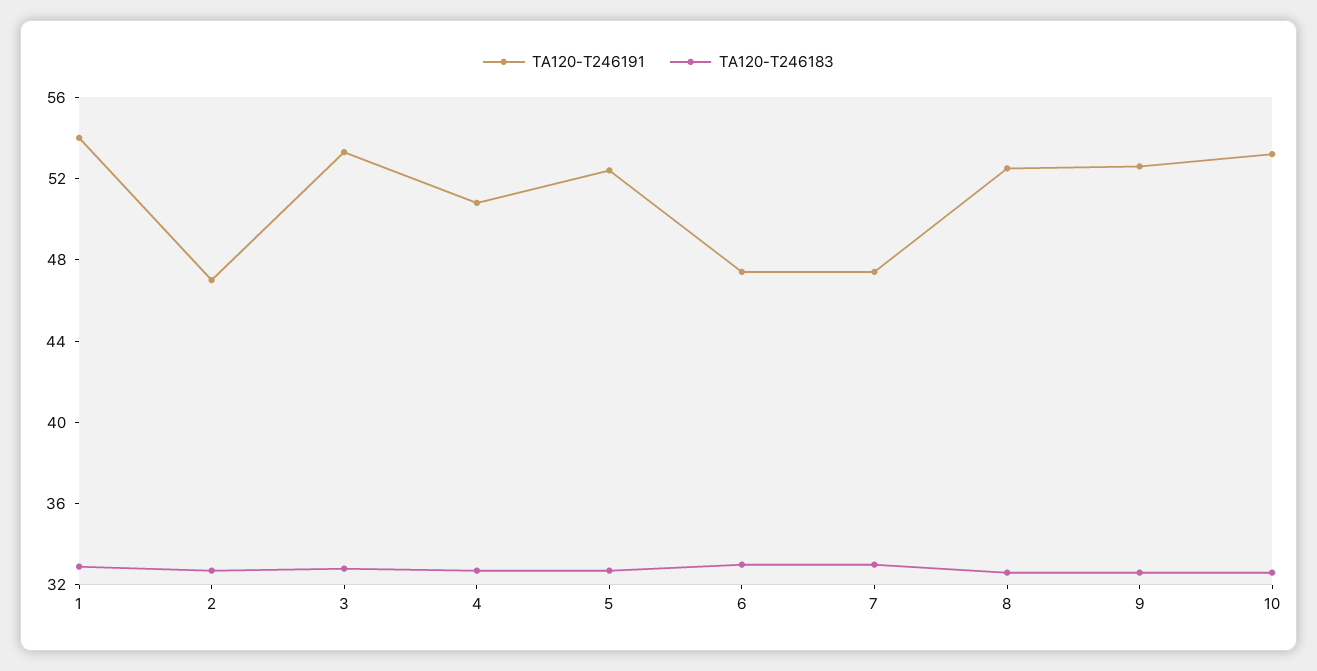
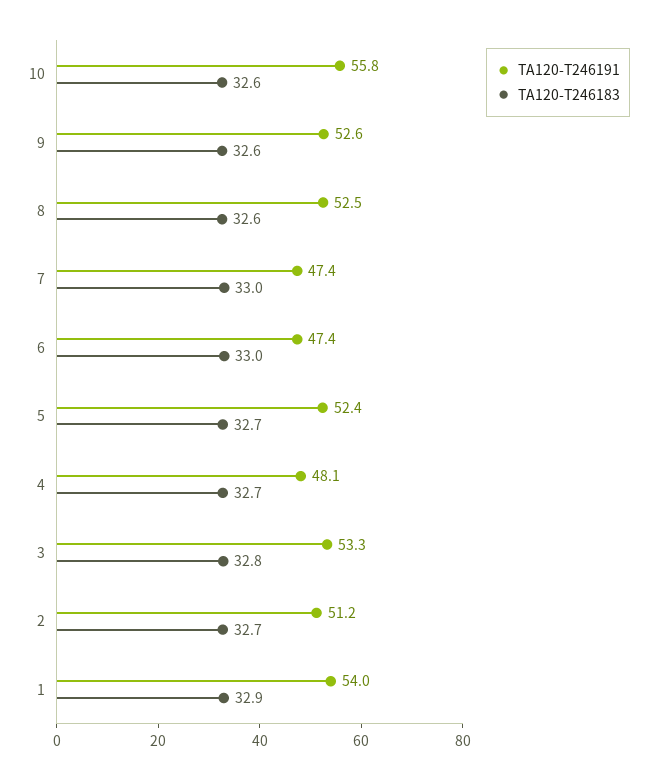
TA120-T246191, 2: 47 -> 51.2
TA120-T246191, 4: 51 -> 48.1
TA120-T246191, 10: 53 -> 55.8

